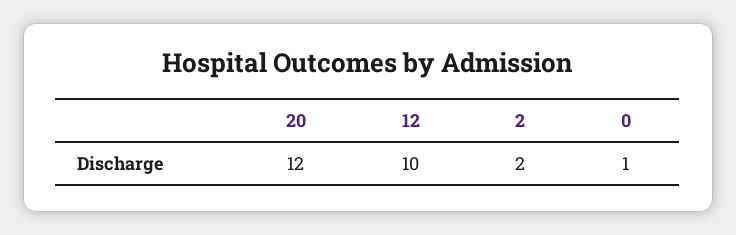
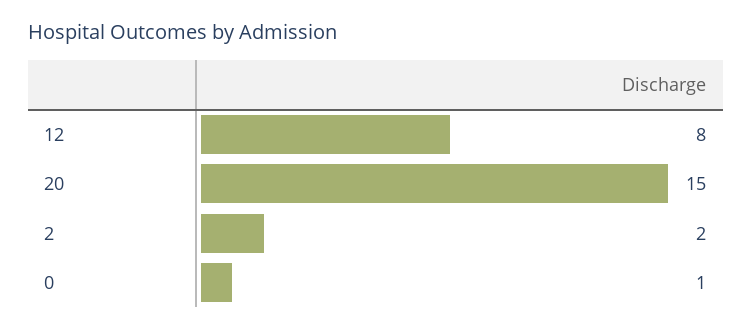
20: 12 -> 15
12: 10 -> 8

